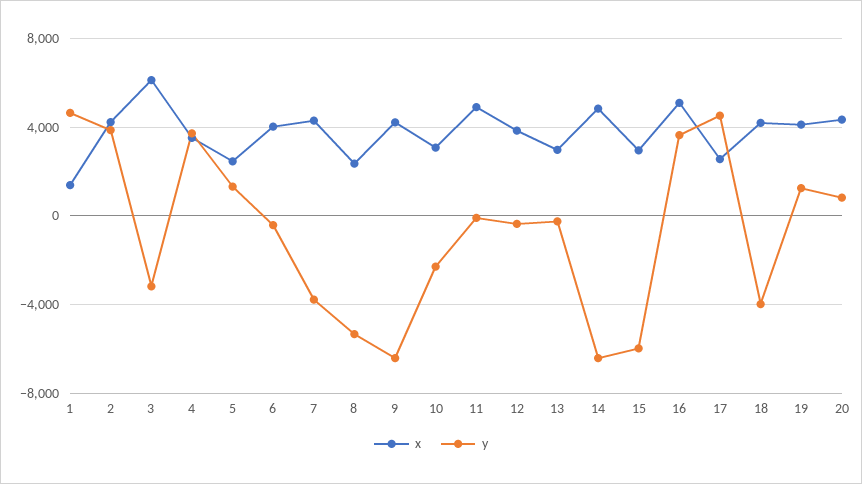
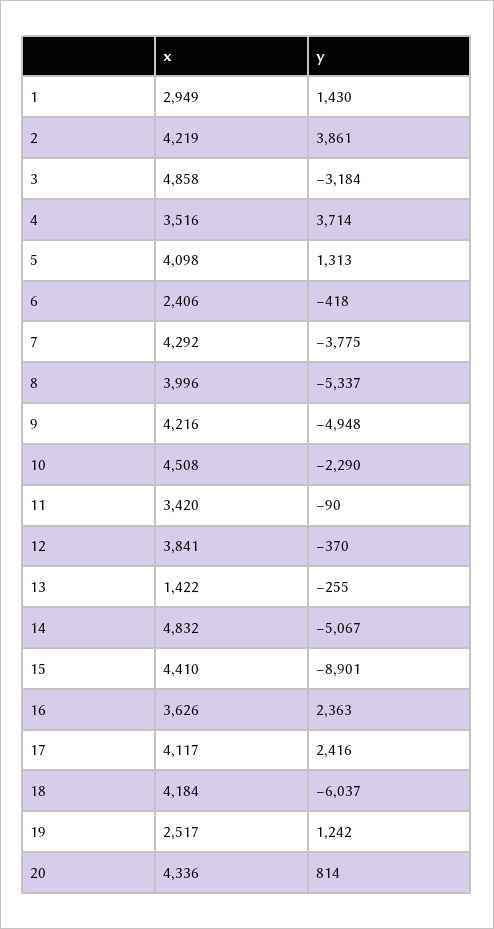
x, 1: 1500 -> 2949
y, 1: 4500 -> 1430
x, 3: 6000 -> 4858
x, 5: 2500 -> 4098
x, 6: 4000 -> 2406
x, 8: 2500 -> 3996
y, 9: -6500 -> -4948
x, 10: 3000 -> 4508
x, 11: 5000 -> 3420
x, 13: 3000 -> 1422
y, 14: -6500 -> -5067
x, 15: 3000 -> 4410
y, 15: -6000 -> -8901
x, 16: 5000 -> 3626
y, 16: 3500 -> 2363
x, 17: 2500 -> 4117
y, 17: 4500 -> 2416
y, 18: -4000 -> -6037
x, 19: 4000 -> 2517

